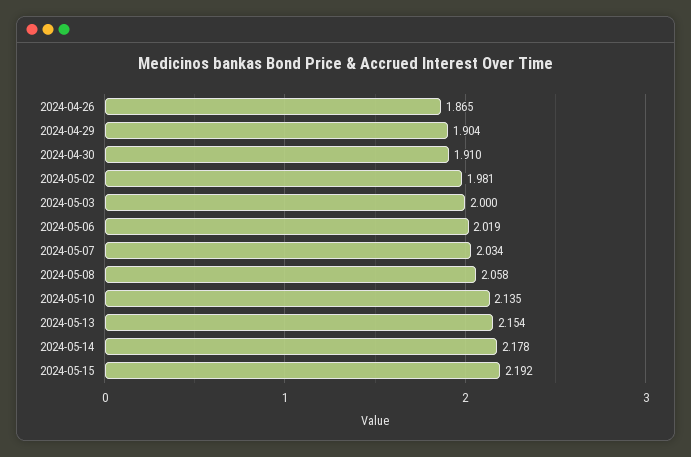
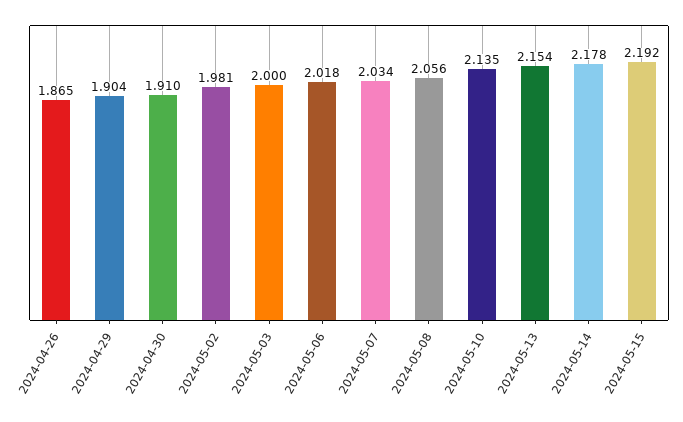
2024-05-06: 2.019 -> 2.018
2024-05-08: 2.058 -> 2.056

